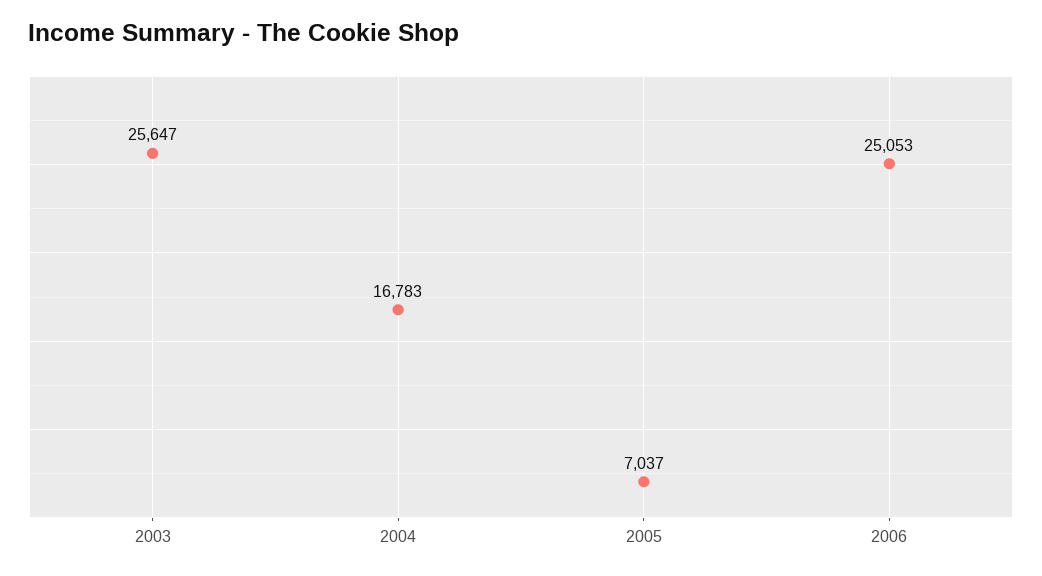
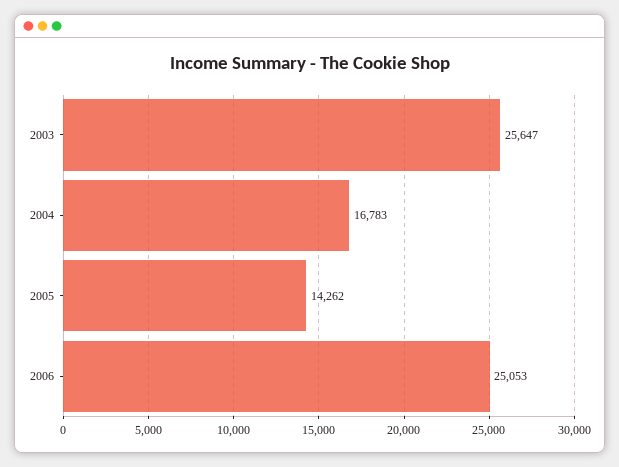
2005: 7037 -> 14262

